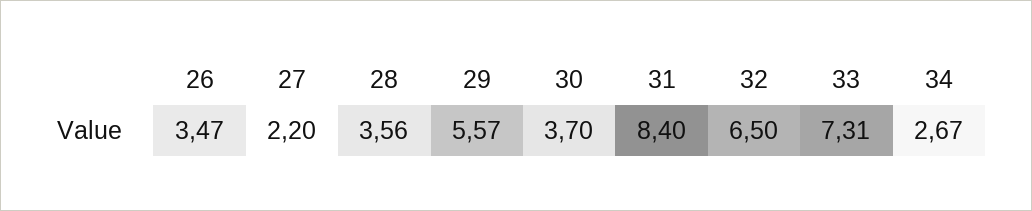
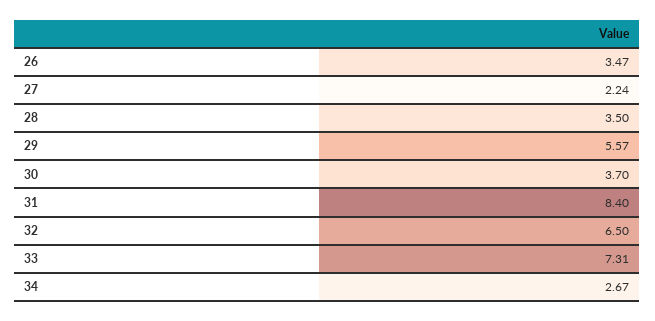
27: 2.2 -> 2.24
28: 3.56 -> 3.5

